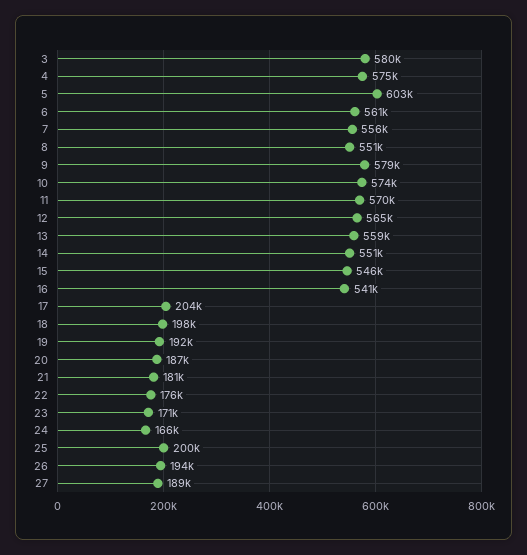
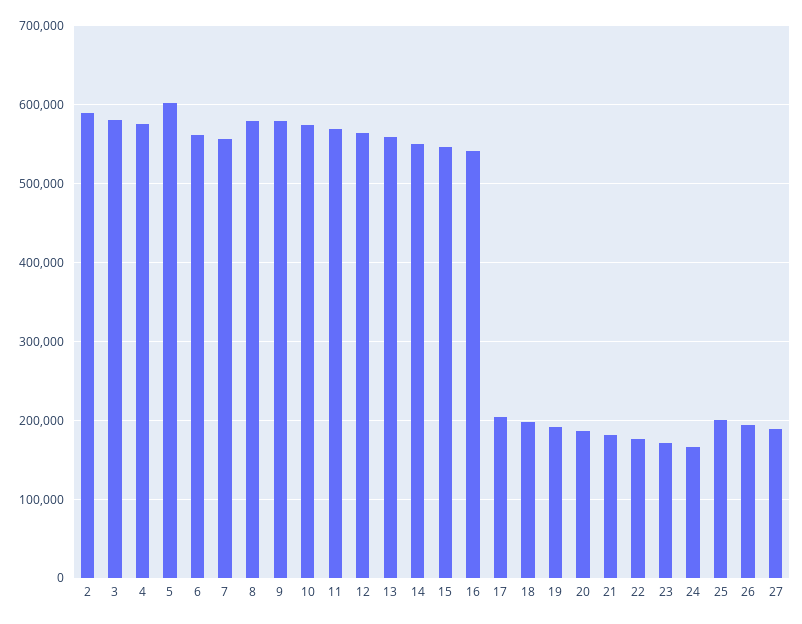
8: 551000 -> 580000
2: none -> 590000

